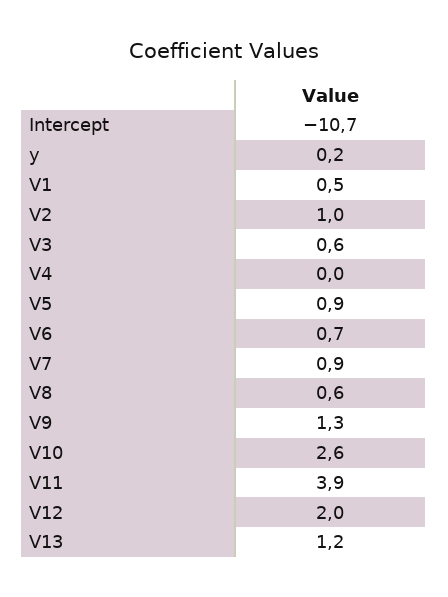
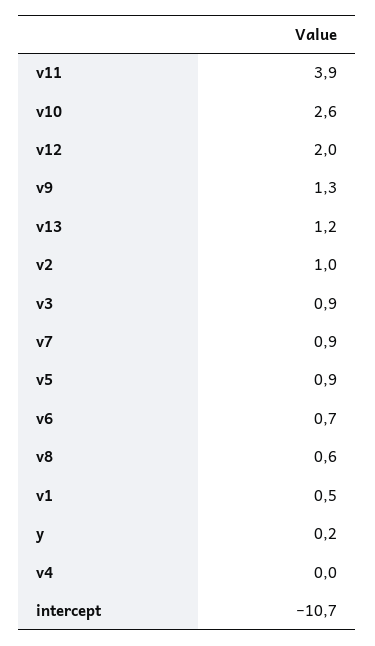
V3: 0.6 -> 0.9

